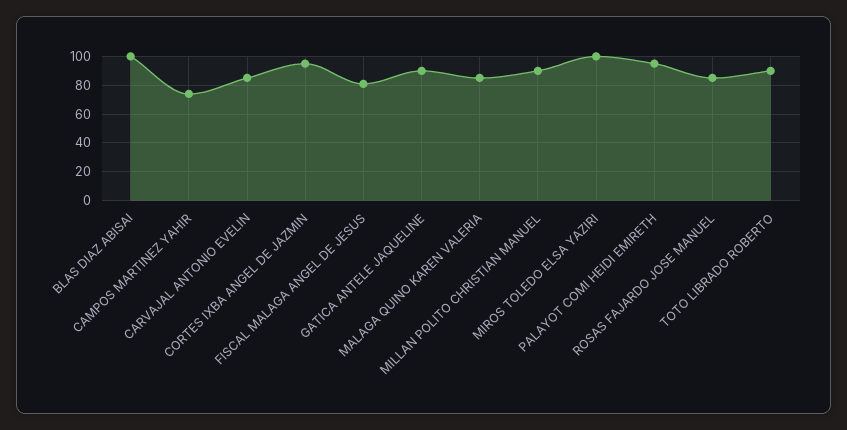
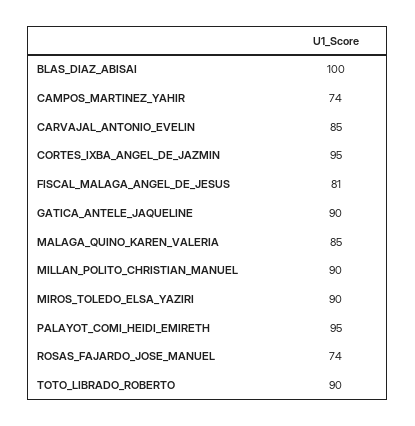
MIROS TOLEDO ELSA YAZIRI: 100 -> 90
ROSAS FAJARDO JOSE MANUEL: 85 -> 74

